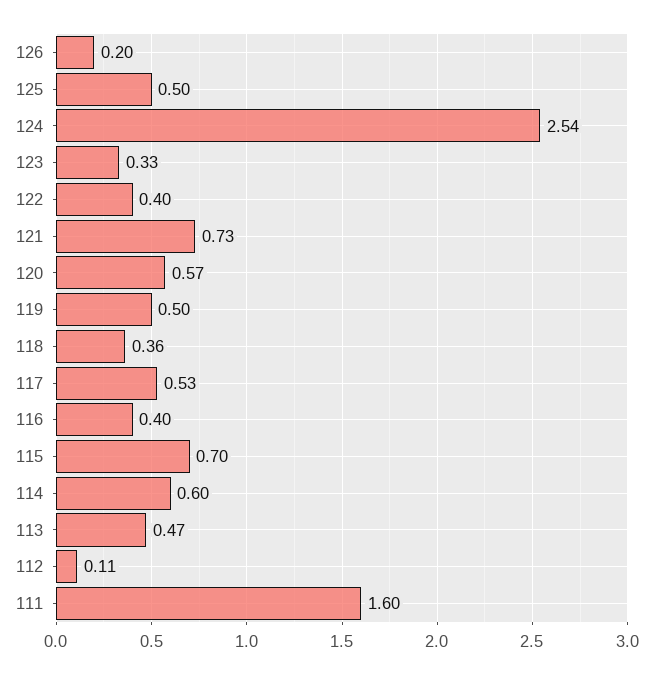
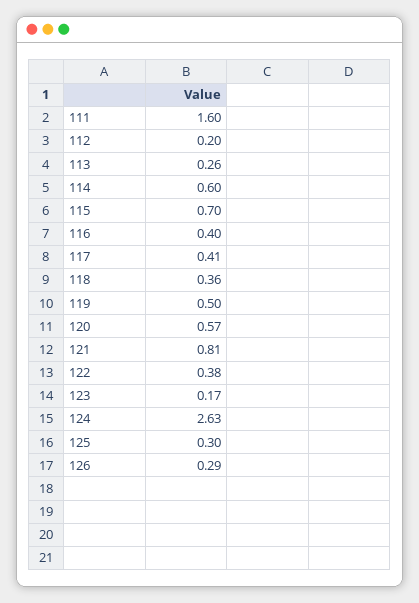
126: 0.2 -> 0.29
125: 0.5 -> 0.3
124: 2.54 -> 2.63
123: 0.33 -> 0.17
122: 0.4 -> 0.38
121: 0.73 -> 0.81
117: 0.53 -> 0.41
113: 0.47 -> 0.26
112: 0.11 -> 0.2

